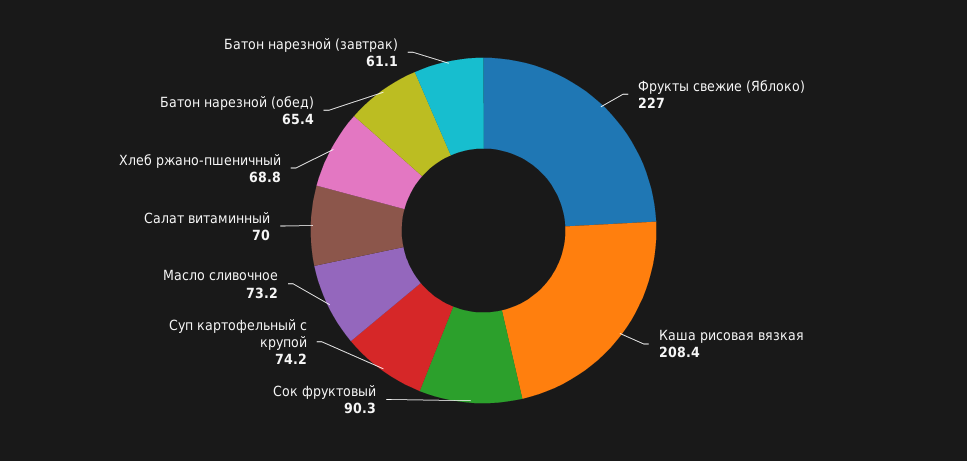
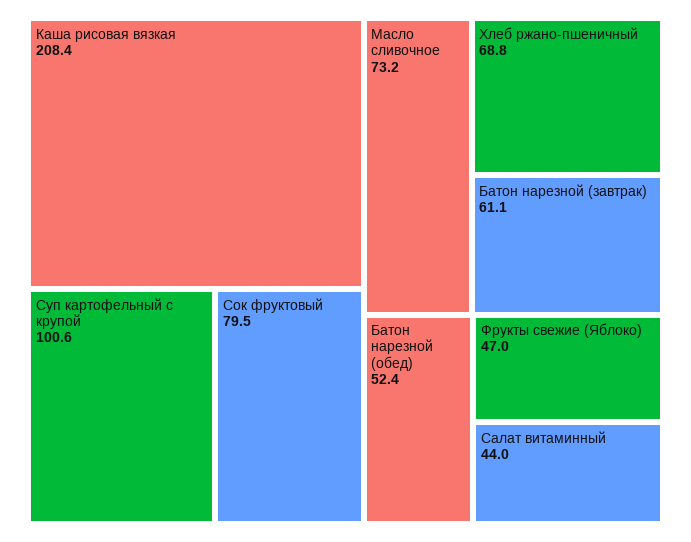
Фрукты свежие (Яблоко): 227 -> 47
Сок фруктовый: 90.3 -> 79.5
Суп картофельный с крупой: 74.2 -> 100.6
Салат витаминный: 70 -> 44
Батон нарезной (обед): 65.4 -> 52.4

